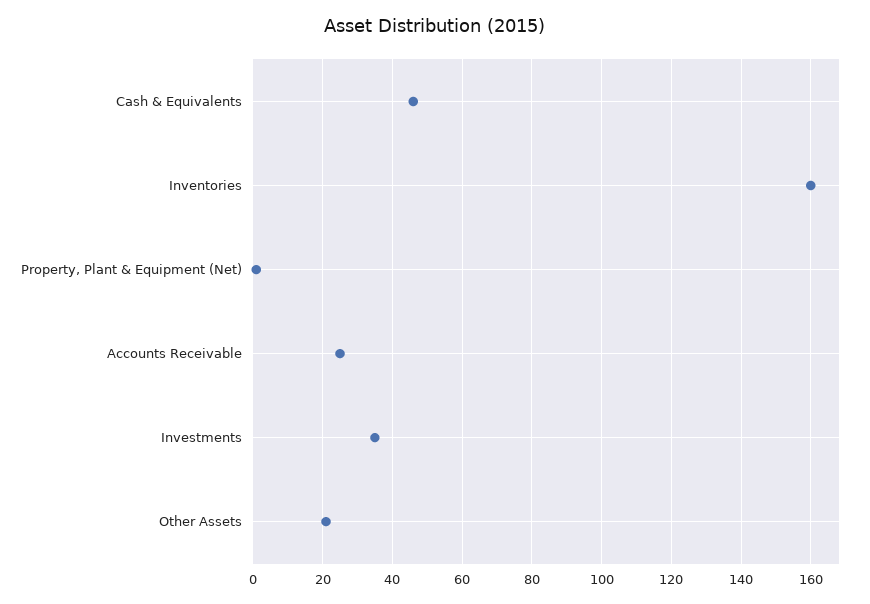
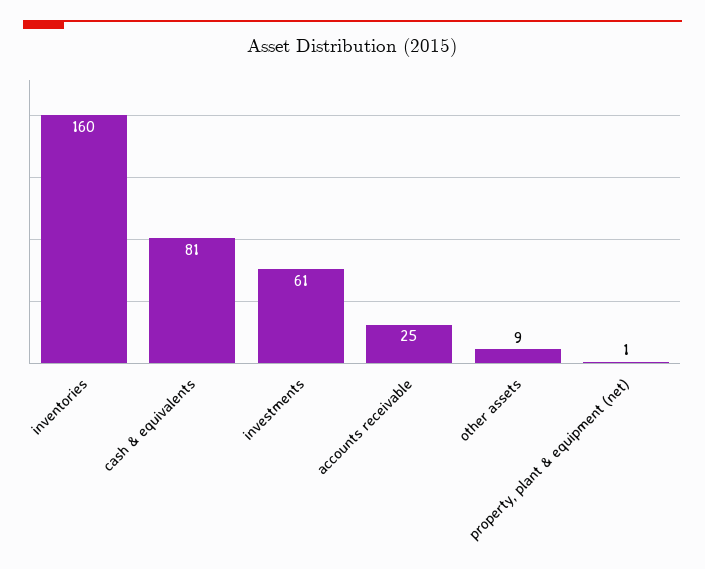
Cash & Equivalents: 45 -> 81
Investments: 35 -> 61
Other Assets: 20 -> 9

